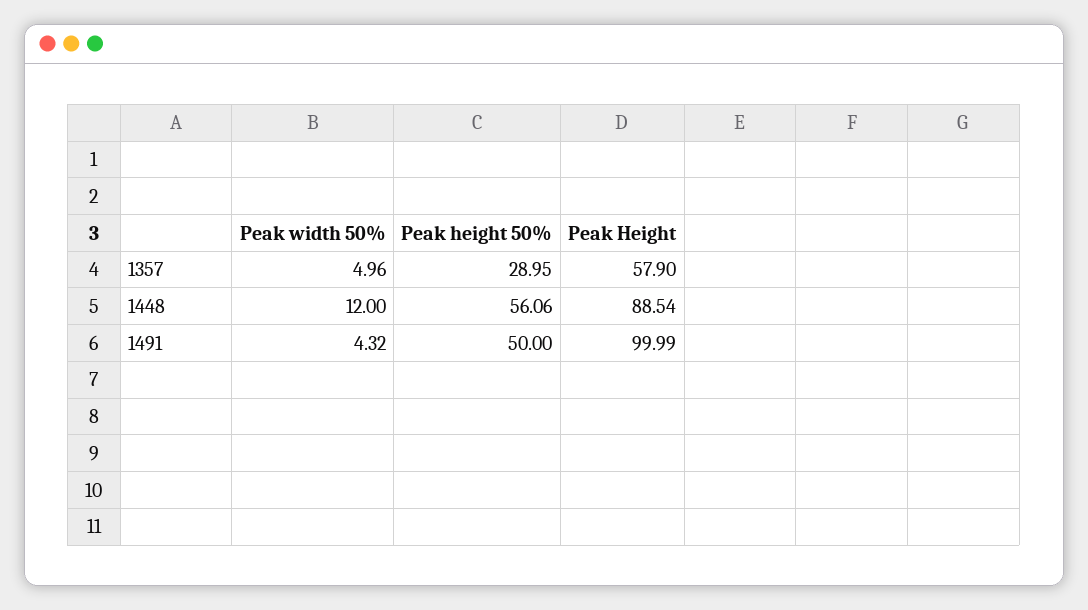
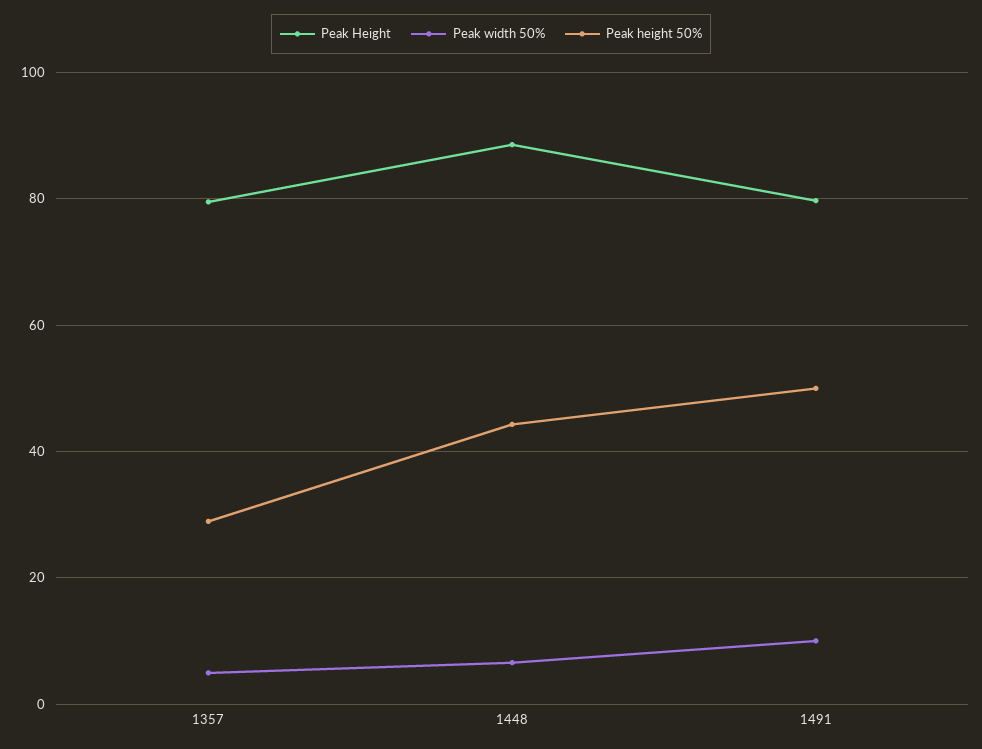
Peak Height, 1357: 57.9 -> 80
Peak width 50%, 1448: 12 -> 6
Peak height 50%, 1448: 56.06 -> 44
Peak width 50%, 1491: 4.32 -> 10
Peak Height, 1491: 99.99 -> 80

